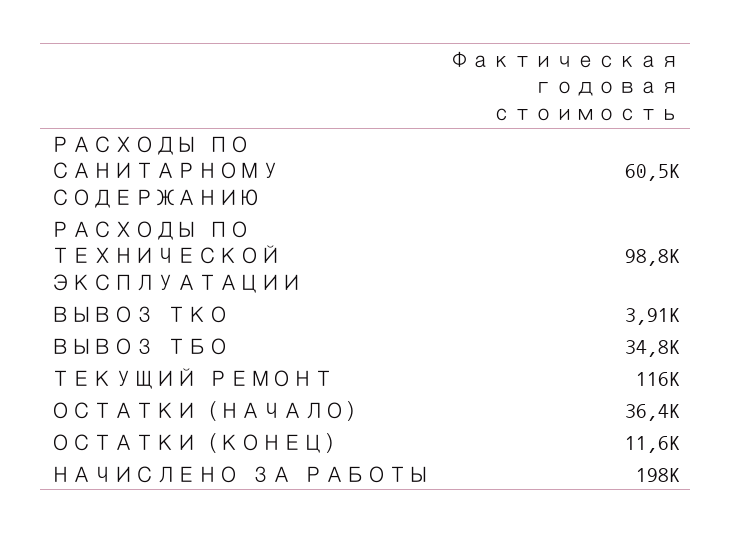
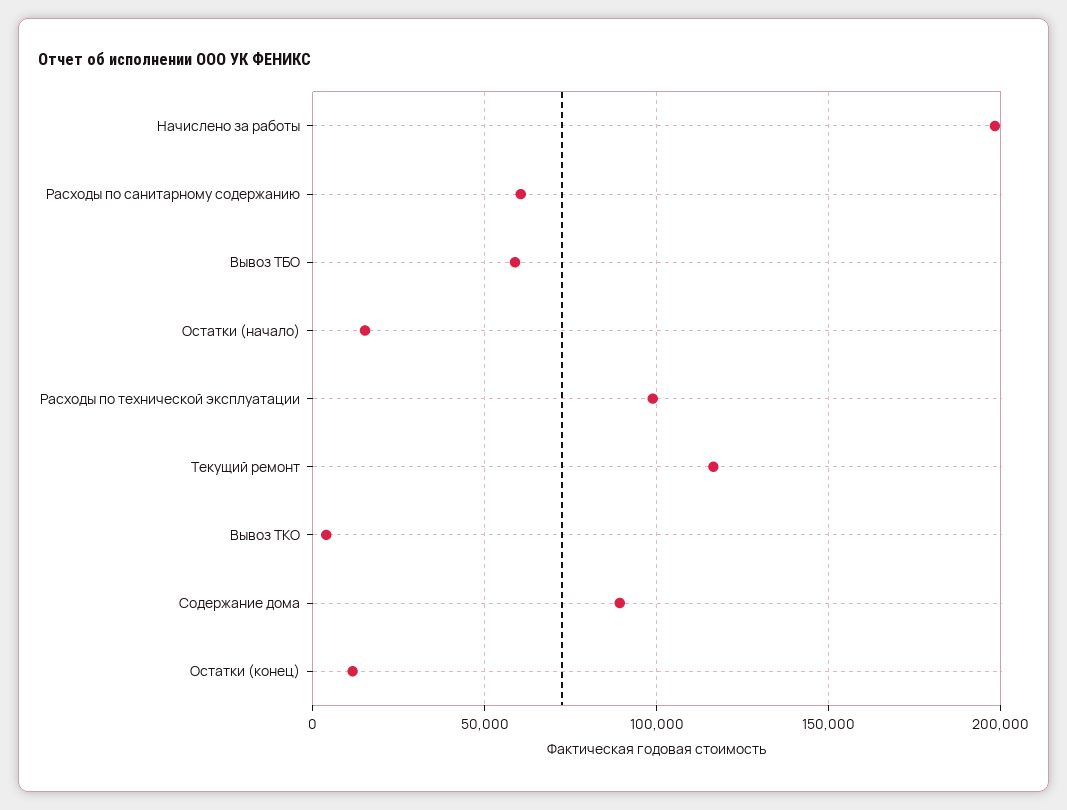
ВЫВОЗ ТБО: 34800 -> 60000
ОСТАТКИ (НАЧАЛО): 36400 -> 15000
Содержание дома: none -> 90000

